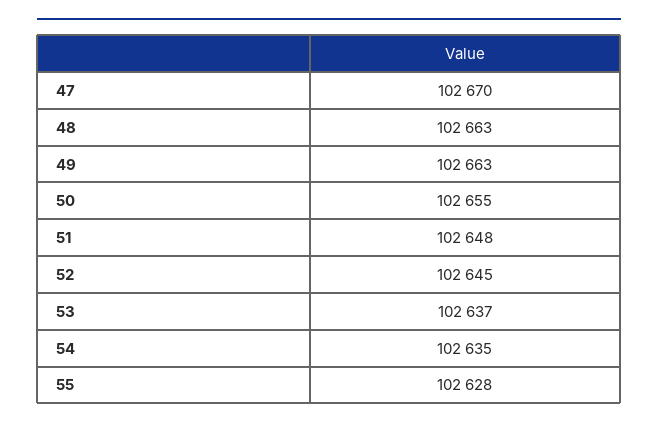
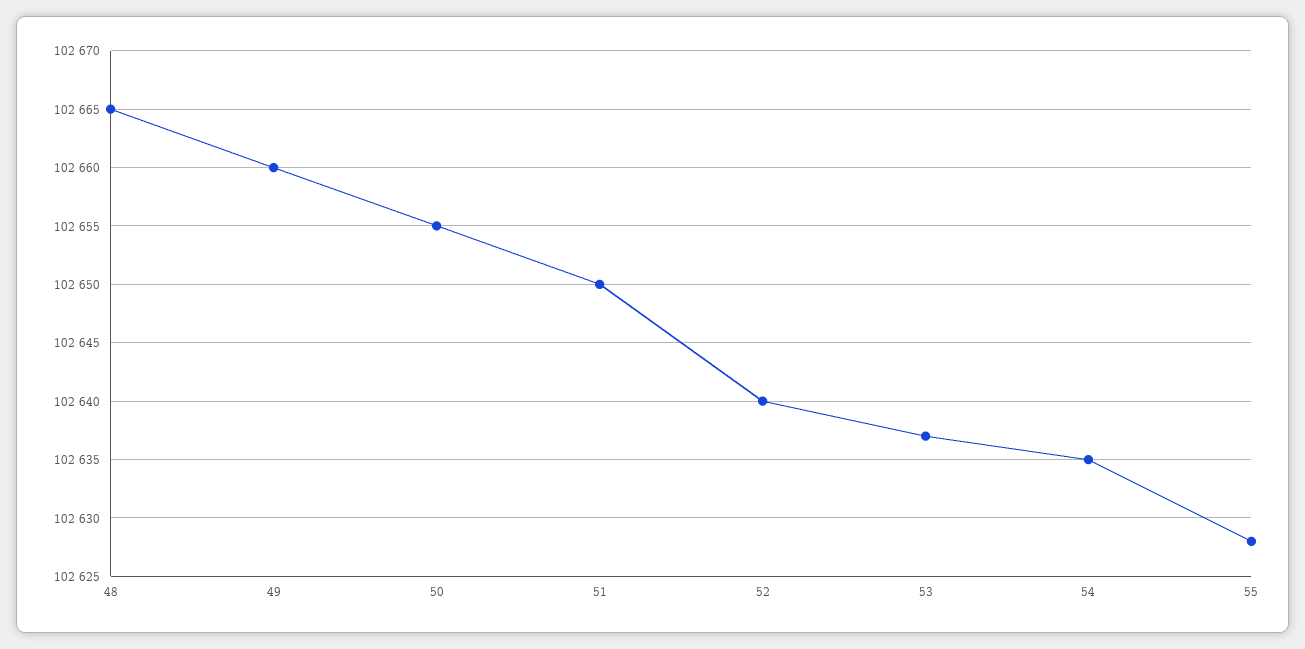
47: 102670 -> none
48: 102663 -> 102665
49: 102663 -> 102660
51: 102648 -> 102650
52: 102645 -> 102640

